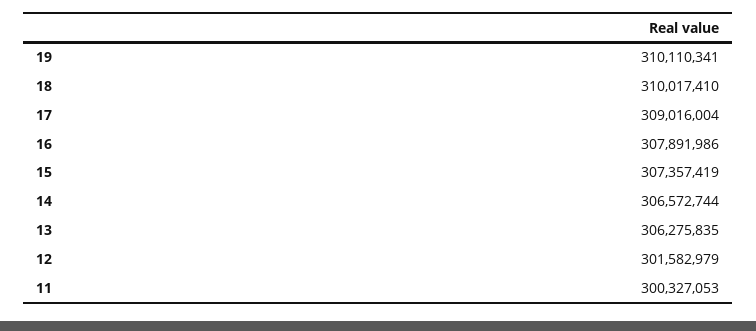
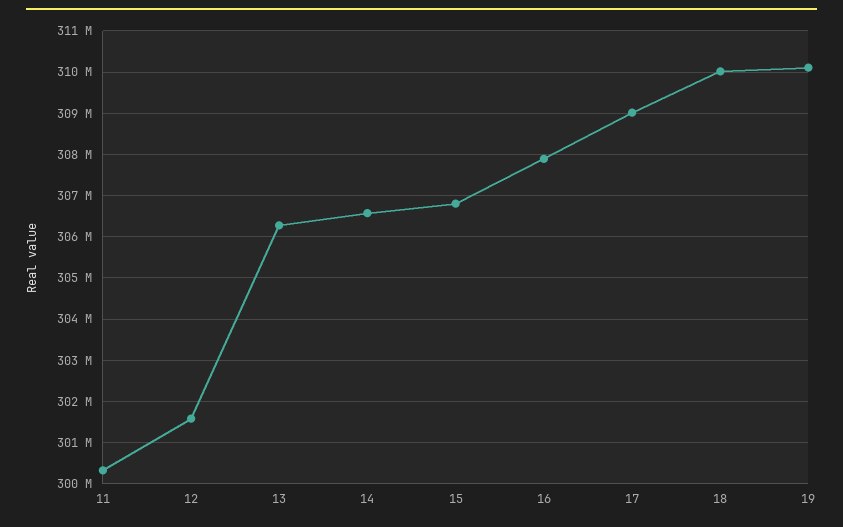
15: 307357419 -> 306800000

